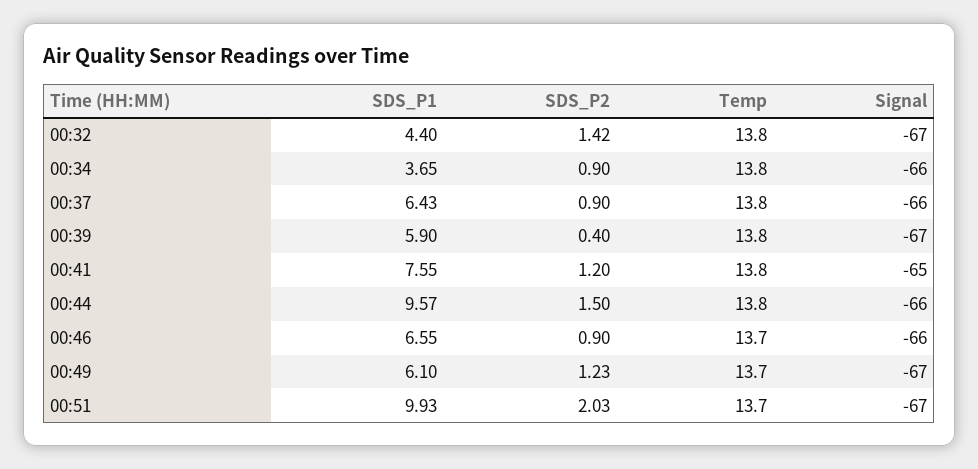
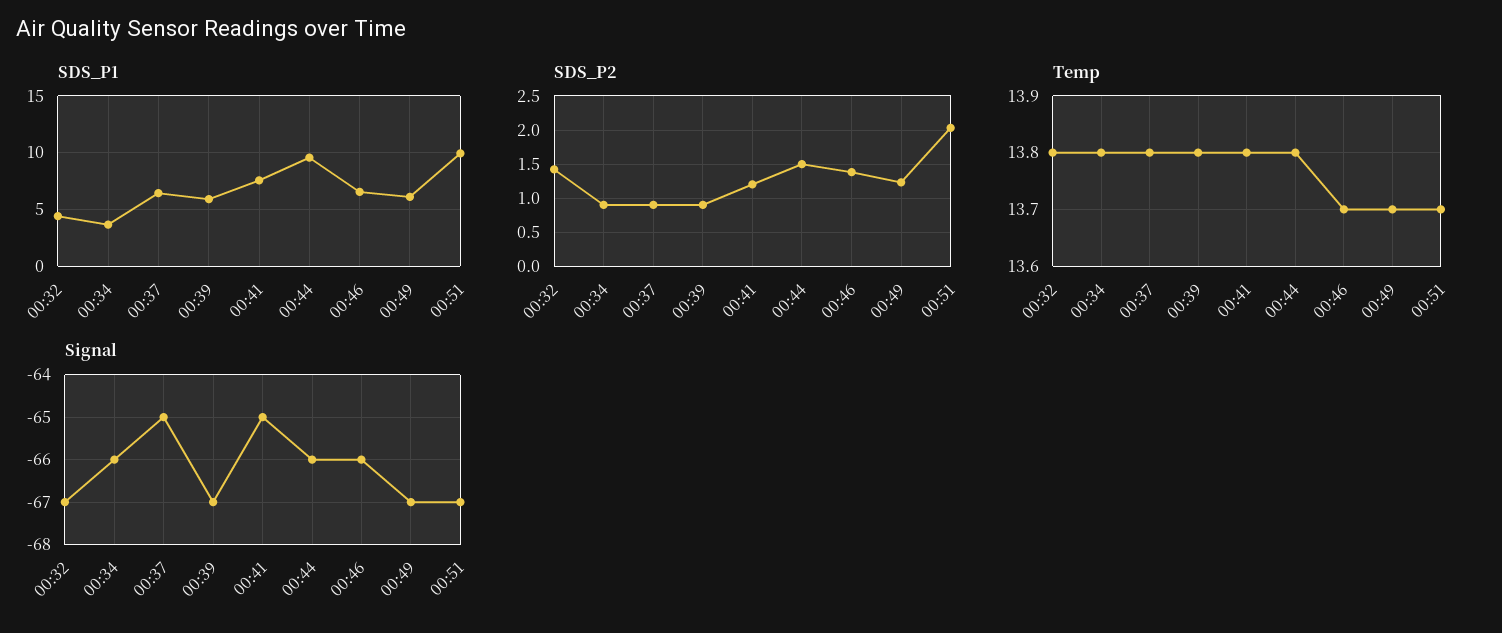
Signal, 00:37: -66 -> -65
SDS_P2, 00:39: 0.4 -> 0.9
SDS_P2, 00:46: 0.9 -> 1.4

